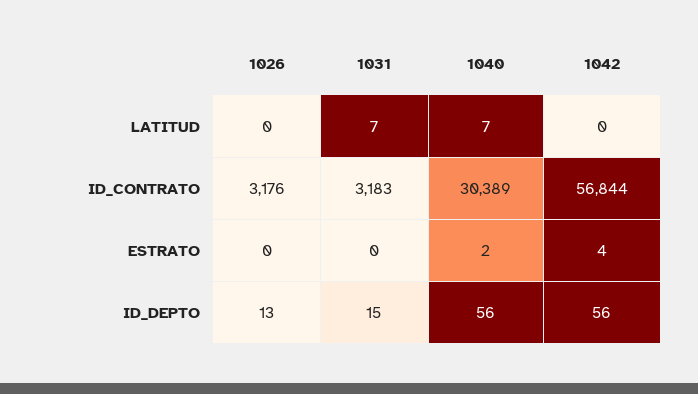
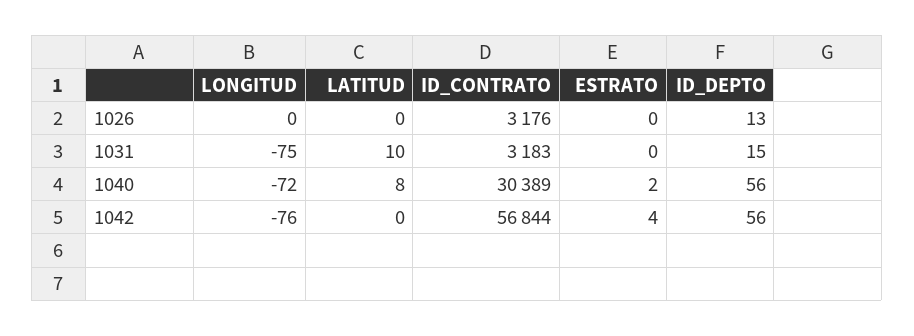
1031, LATITUD: 7 -> 10
1040, LATITUD: 7 -> 8
1026, LONGITUD: none -> 0
1031, LONGITUD: none -> -75
1040, LONGITUD: none -> -72
1042, LONGITUD: none -> -76

